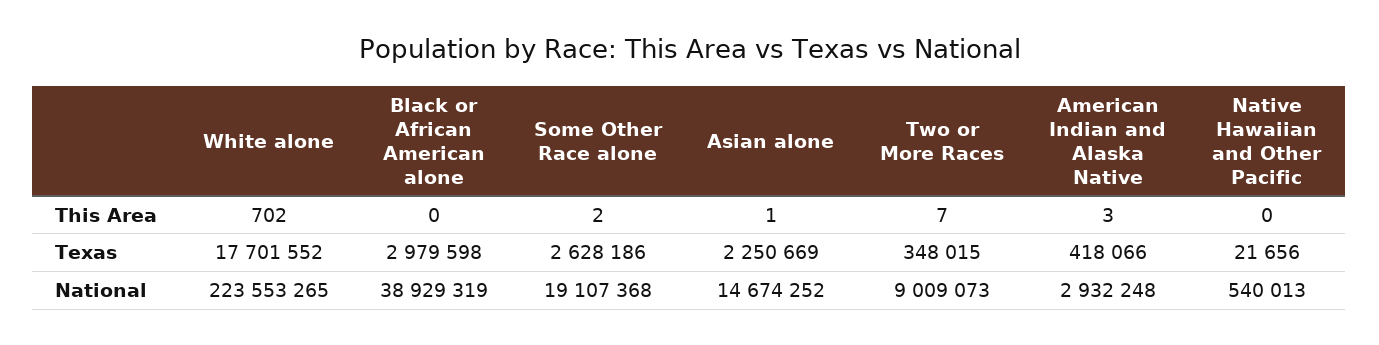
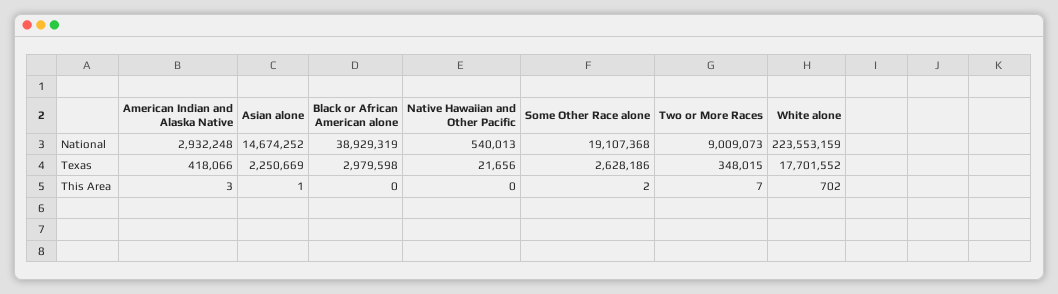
White alone, National: 223553265 -> 223553159

